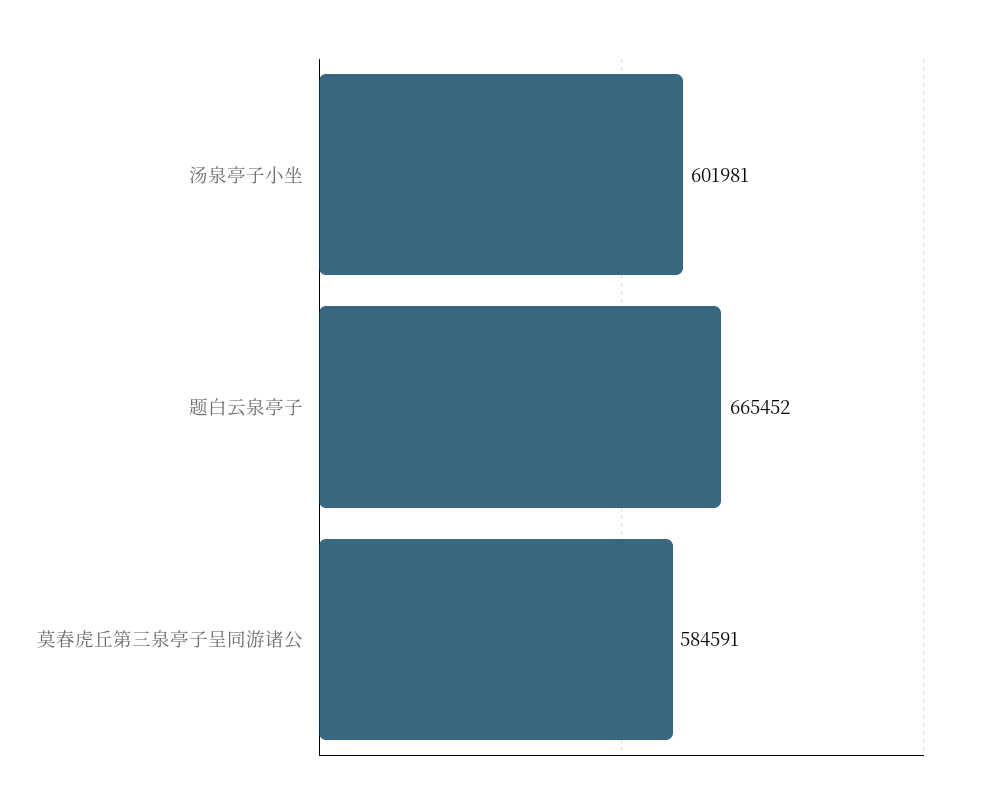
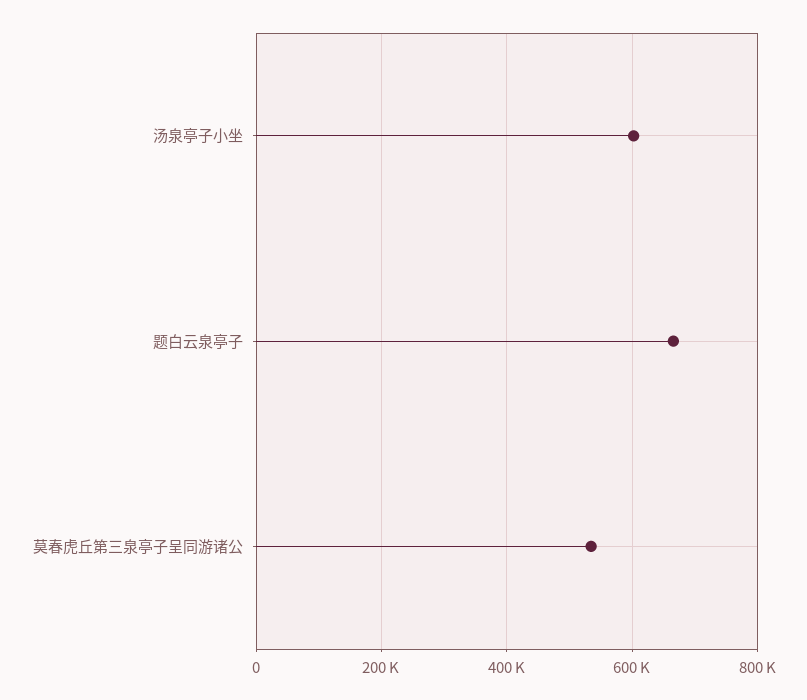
莫春虎丘第三泉亭子呈同游诸公: 584591 -> 540000

